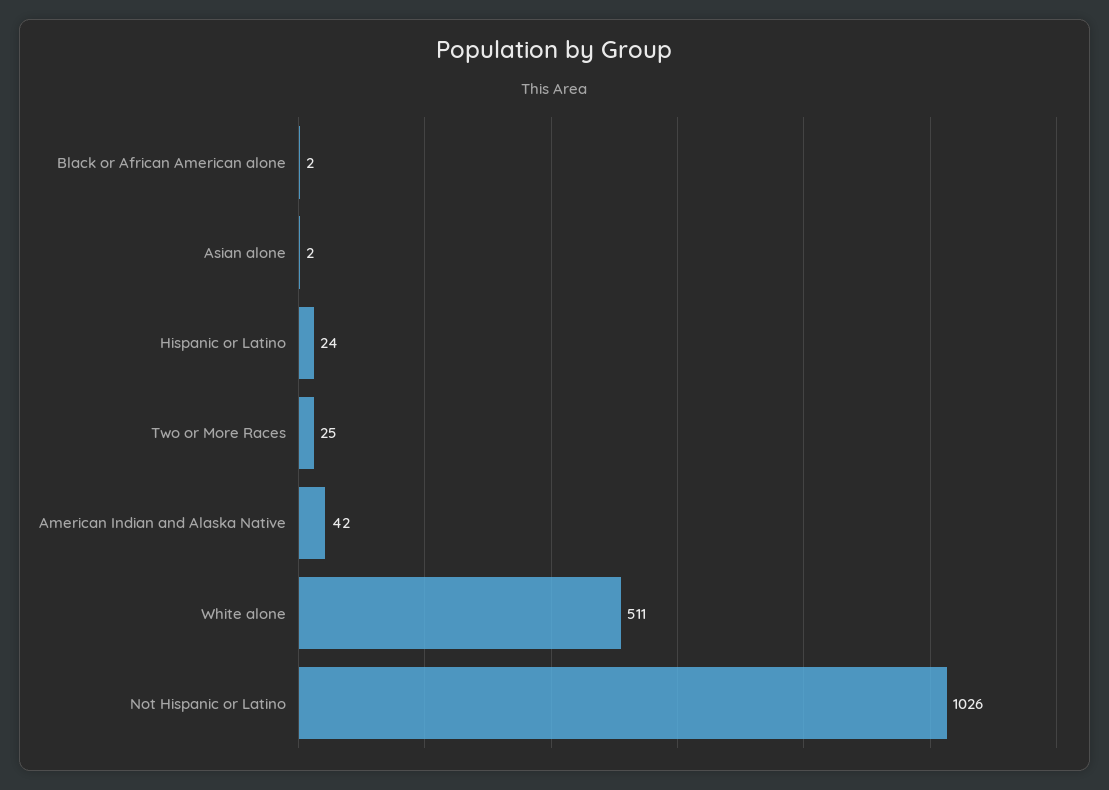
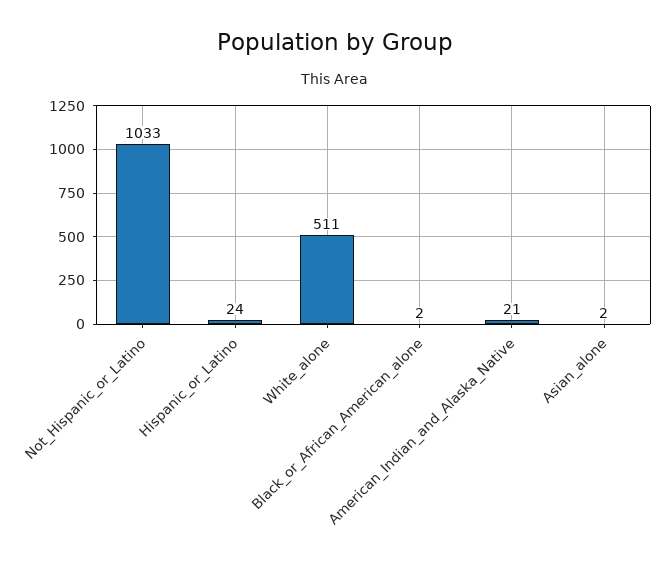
Two or More Races: 25 -> none
American Indian and Alaska Native: 42 -> 21
Not Hispanic or Latino: 1026 -> 1033

